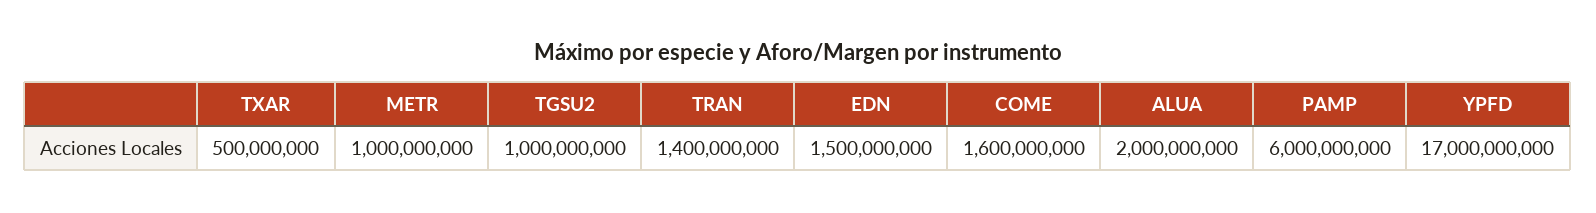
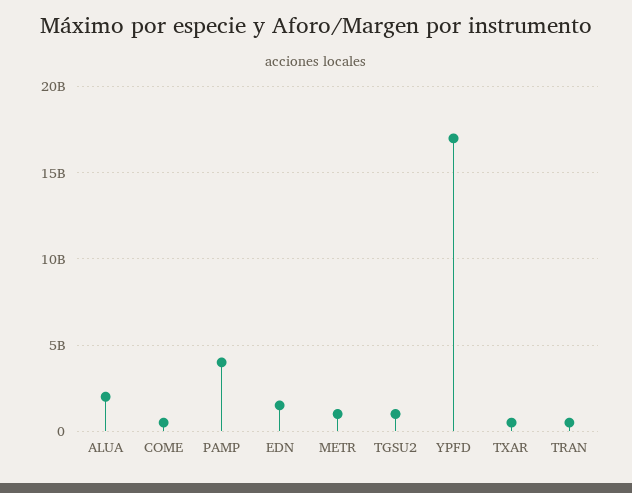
TRAN: 1400000000 -> 500000000
COME: 1600000000 -> 500000000
PAMP: 6000000000 -> 4000000000

